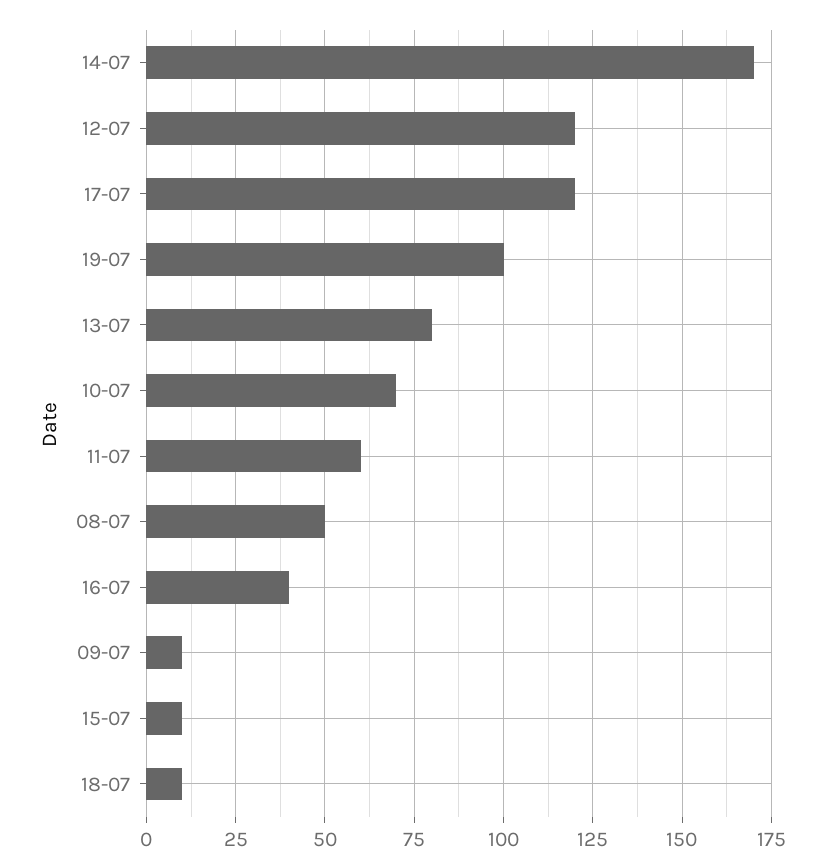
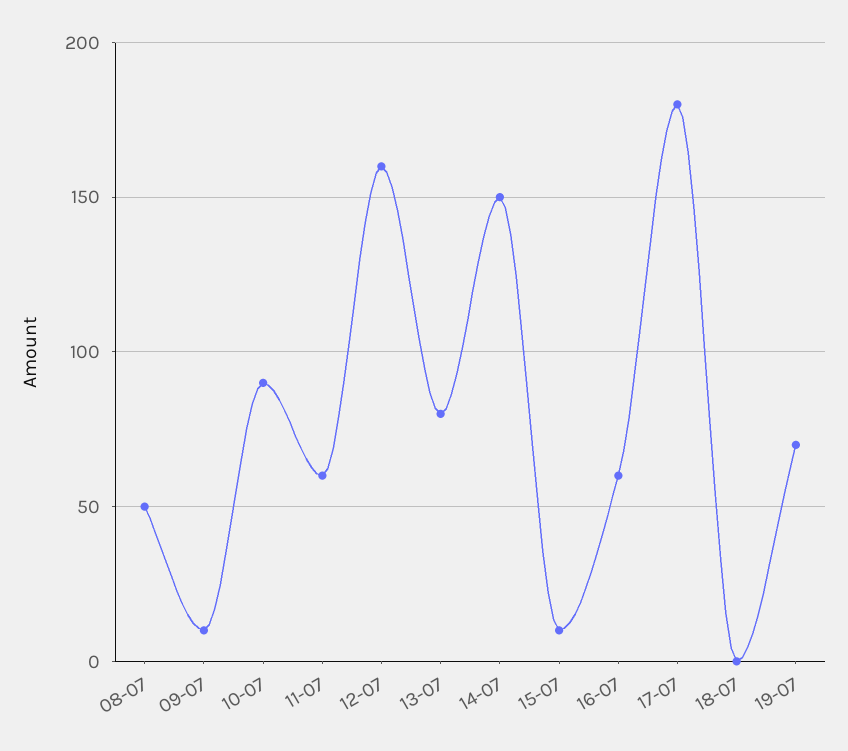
14-07: 170 -> 150
12-07: 120 -> 160
17-07: 120 -> 180
19-07: 100 -> 70
10-07: 70 -> 90
16-07: 40 -> 60
18-07: 10 -> 0

